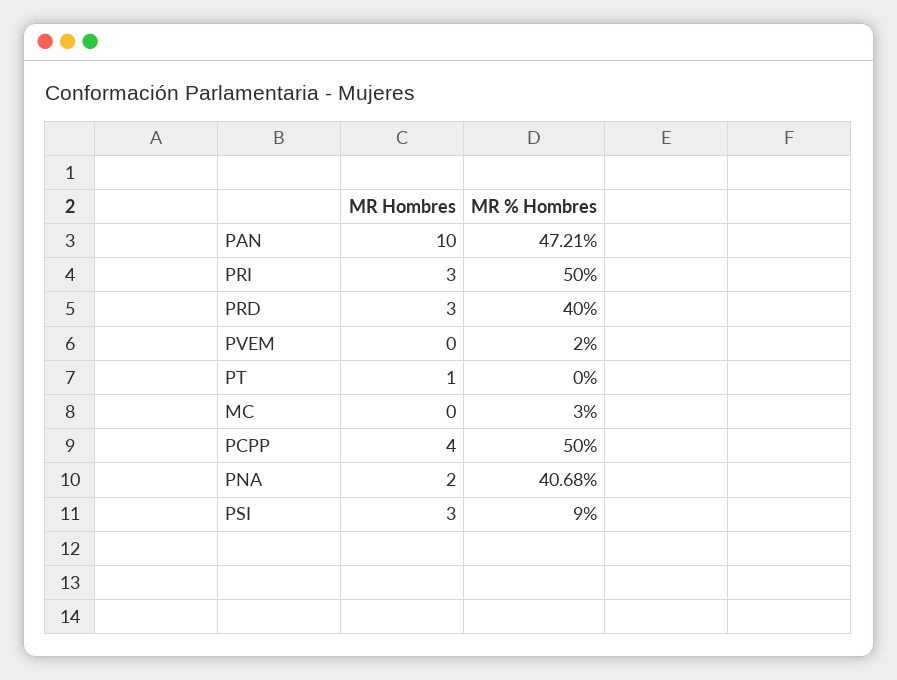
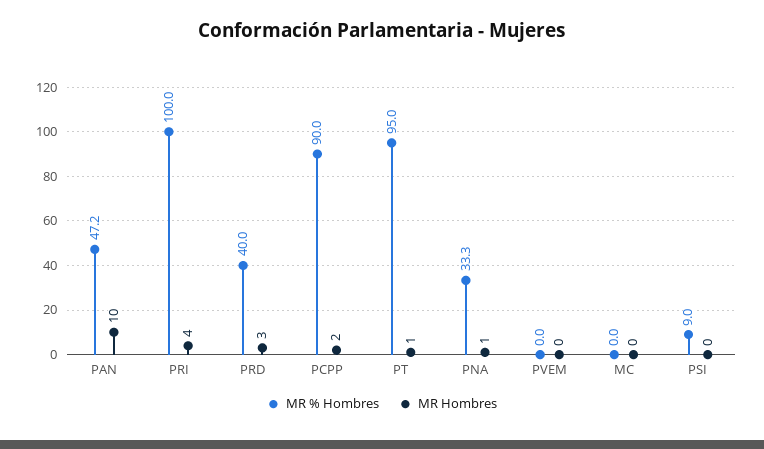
MR Hombres, PRI: 3 -> 4
MR % Hombres, PRI: 50 -> 100
MR % Hombres, PVEM: 2 -> 0
MR % Hombres, PT: 0 -> 95
MR % Hombres, MC: 3 -> 0
MR Hombres, PCPP: 4 -> 2
MR % Hombres, PCPP: 50 -> 90
MR Hombres, PNA: 2 -> 1
MR % Hombres, PNA: 40.68 -> 33.3
MR Hombres, PSI: 3 -> 0

